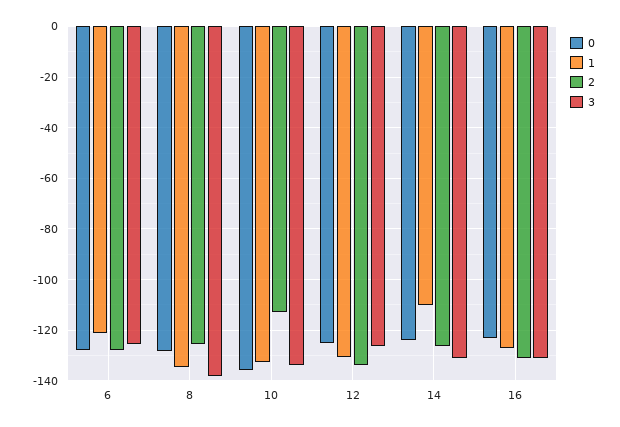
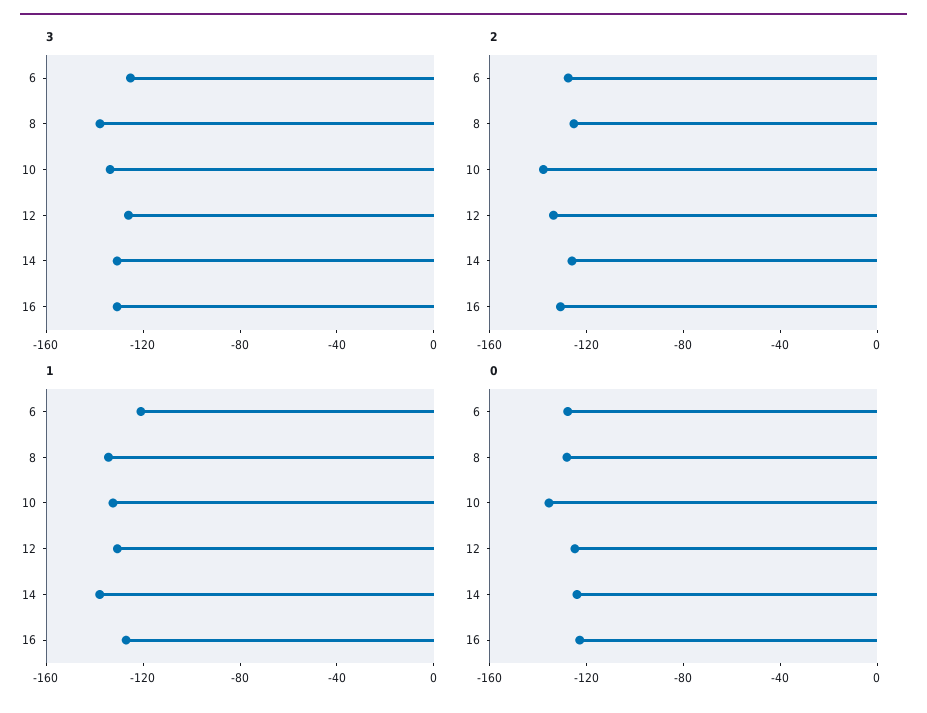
2, 10: -112.5 -> -140
1, 14: -110 -> -140

